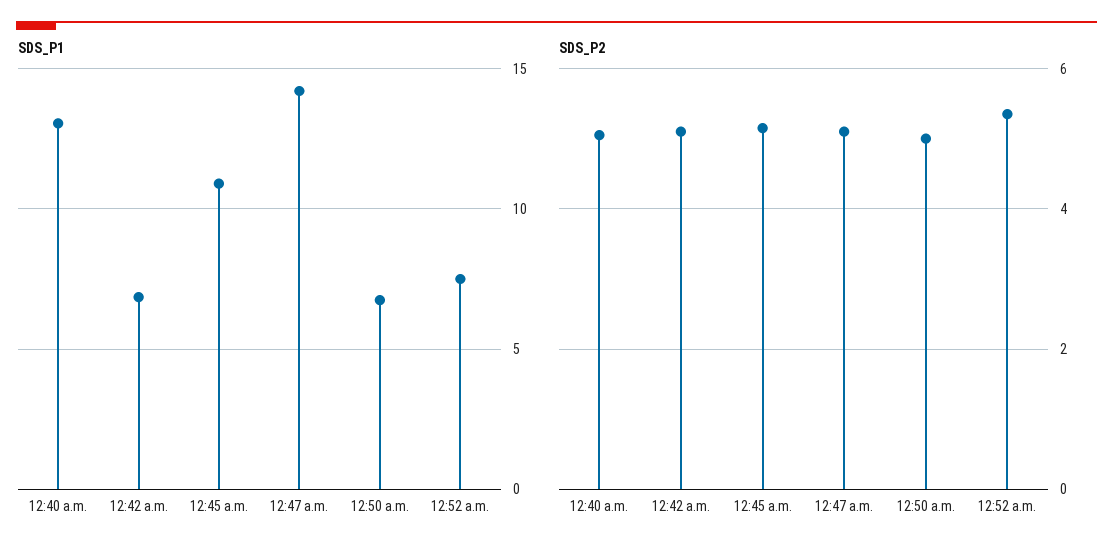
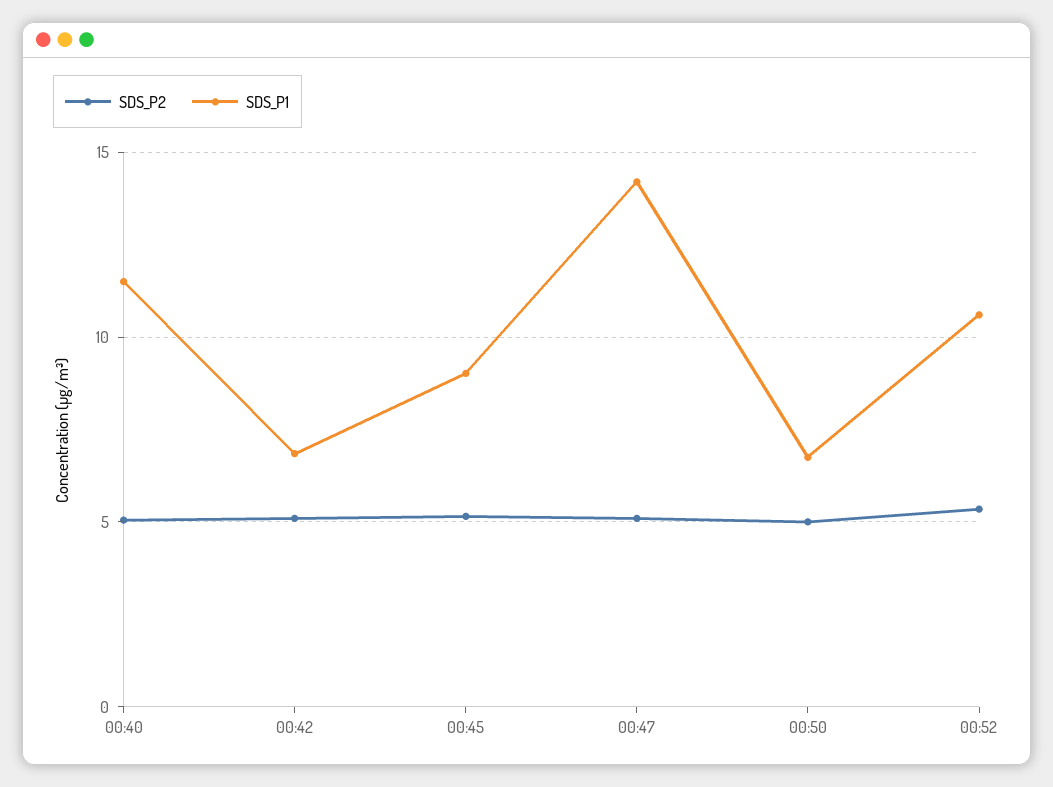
SDS_P1, 12:40 a.m.: 13 -> 11.5
SDS_P1, 12:45 a.m.: 11 -> 9
SDS_P1, 12:52 a.m.: 7.5 -> 10.5

